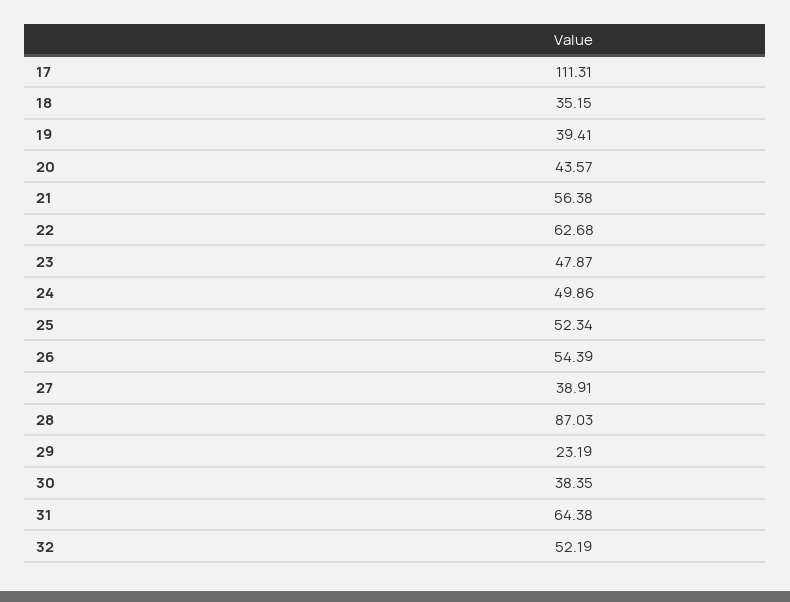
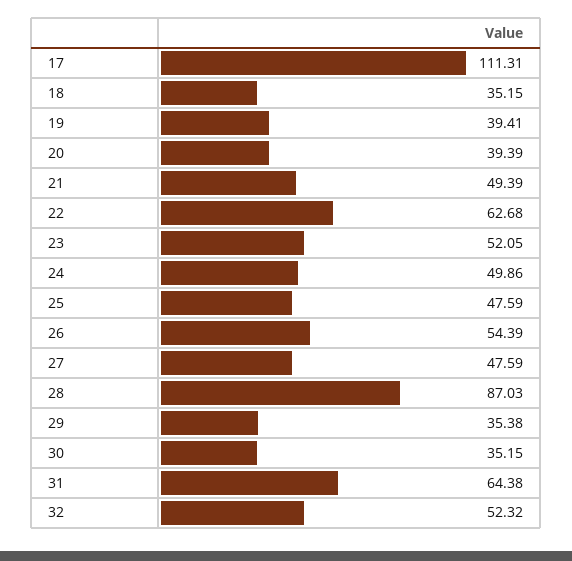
20: 43.57 -> 39.39
21: 56.38 -> 49.39
23: 47.87 -> 52.05
25: 52.34 -> 47.59
27: 38.91 -> 47.59
29: 23.19 -> 35.38
30: 38.35 -> 35.15
32: 52.19 -> 52.32

